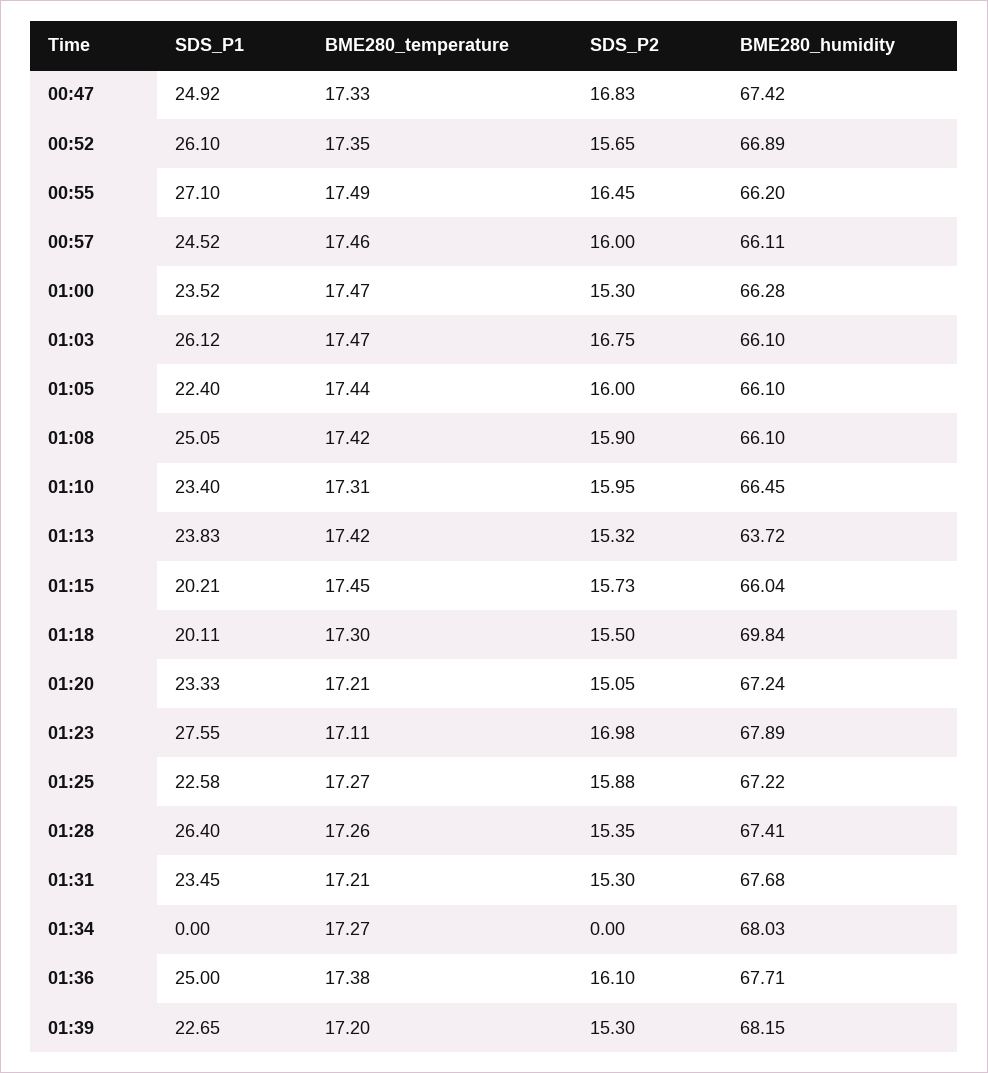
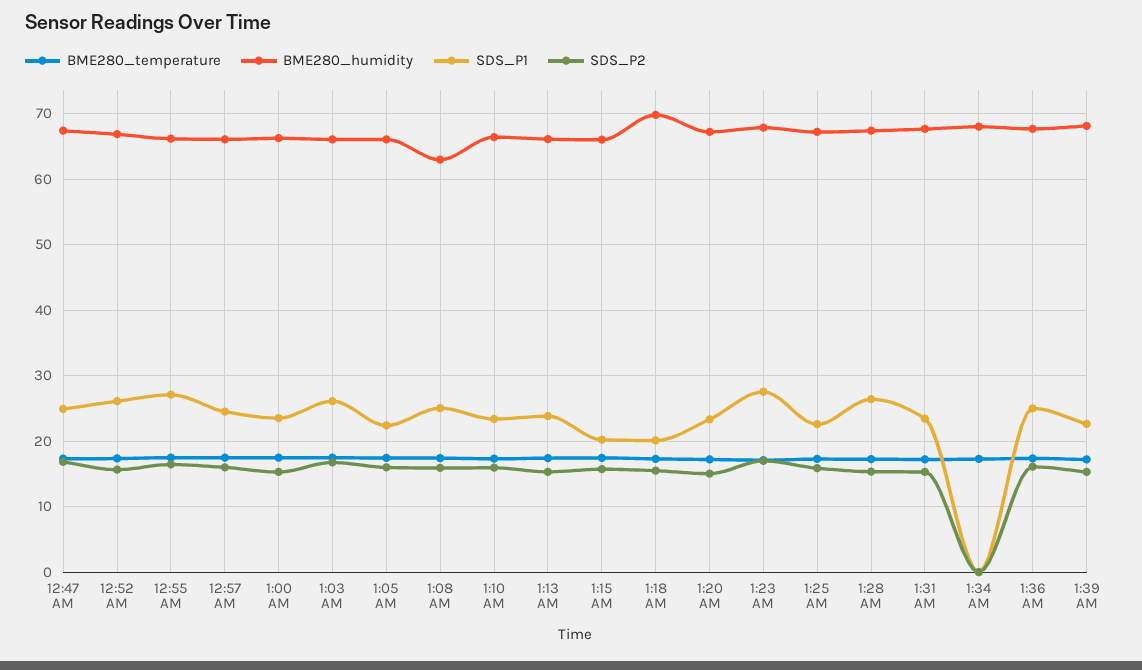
BME280_humidity, 01:08: 66.1 -> 63
BME280_humidity, 01:13: 63.72 -> 66

